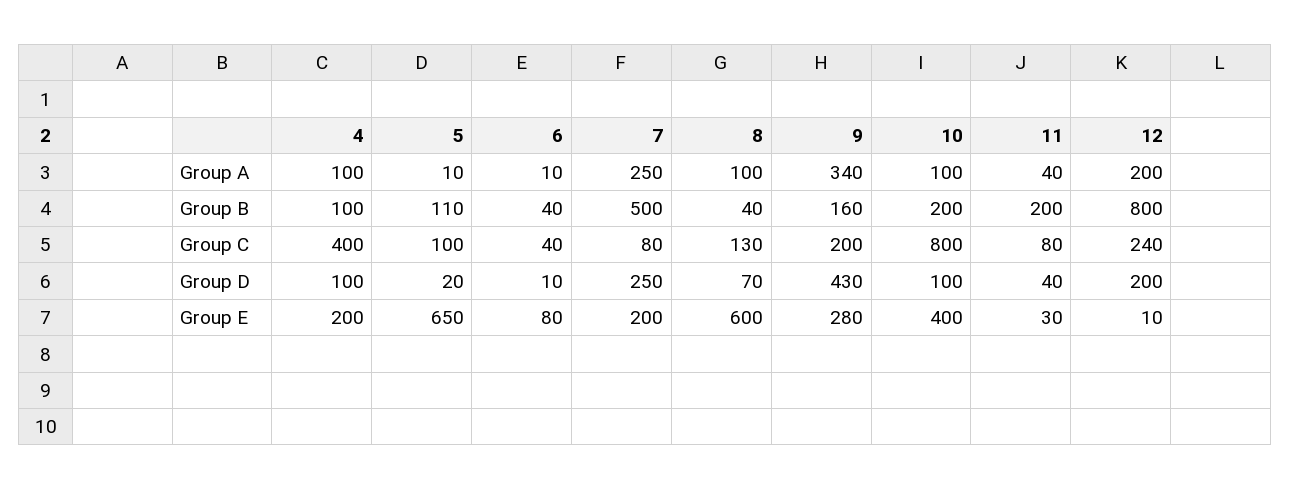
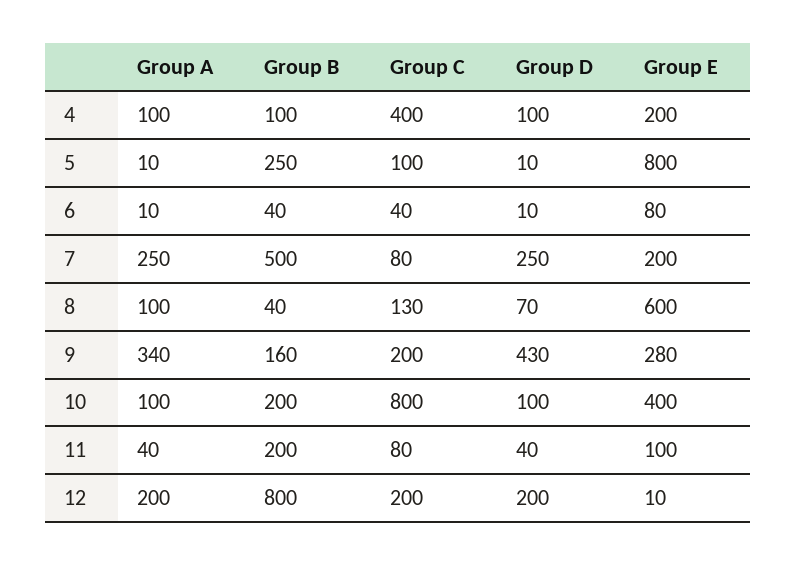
5, Group B: 110 -> 250
12, Group C: 240 -> 200
5, Group D: 20 -> 10
5, Group E: 650 -> 800
11, Group E: 30 -> 100

